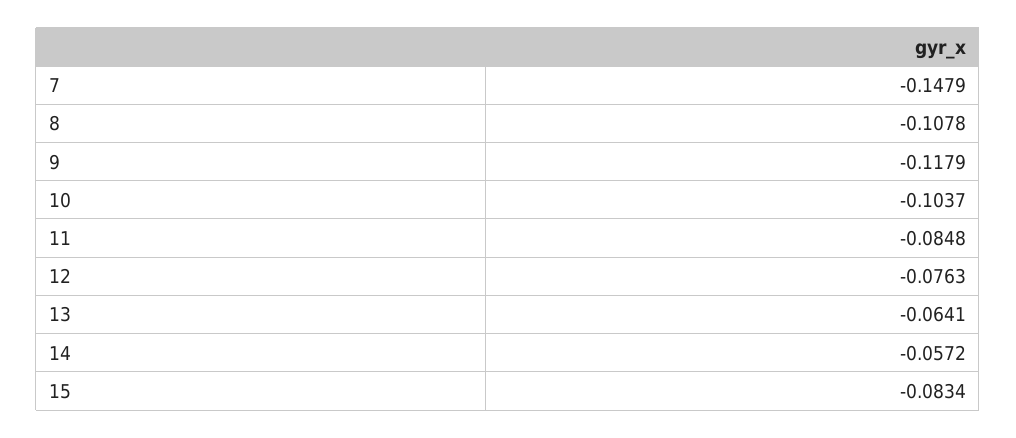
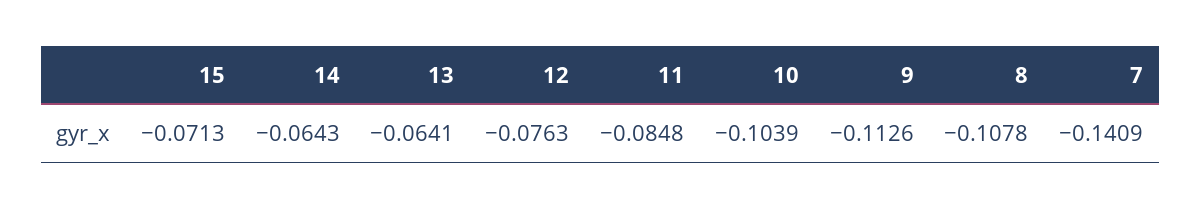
7: -0.1479 -> -0.1409
9: -0.1179 -> -0.1126
10: -0.1037 -> -0.1039
14: -0.0572 -> -0.0643
15: -0.0834 -> -0.0713

